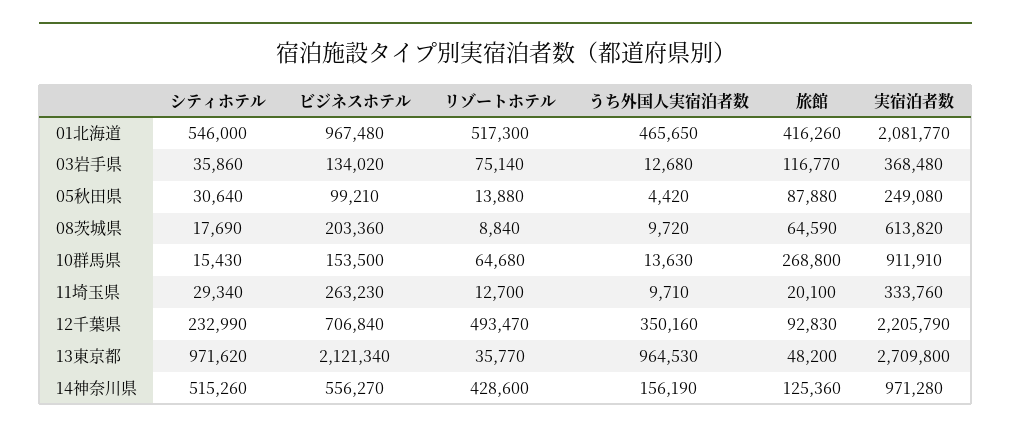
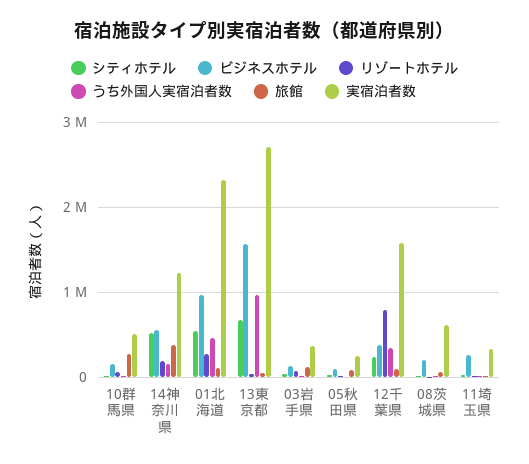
リゾートホテル, 01北海道: 517300 -> 300000
旅館, 01北海道: 416260 -> 100000
実宿泊者数, 01北海道: 2081770 -> 2300000
実宿泊者数, 10群馬県: 911910 -> 500000
ビジネスホテル, 12千葉県: 706840 -> 400000
リゾートホテル, 12千葉県: 493470 -> 800000
実宿泊者数, 12千葉県: 2205790 -> 1600000
シティホテル, 13東京都: 971620 -> 700000
ビジネスホテル, 13東京都: 2121340 -> 1600000
リゾートホテル, 14神奈川県: 428600 -> 200000
旅館, 14神奈川県: 125360 -> 400000
実宿泊者数, 14神奈川県: 971280 -> 1200000

